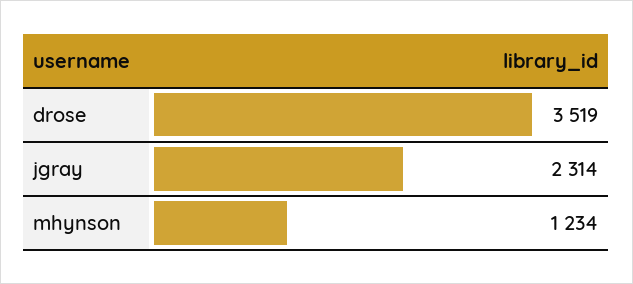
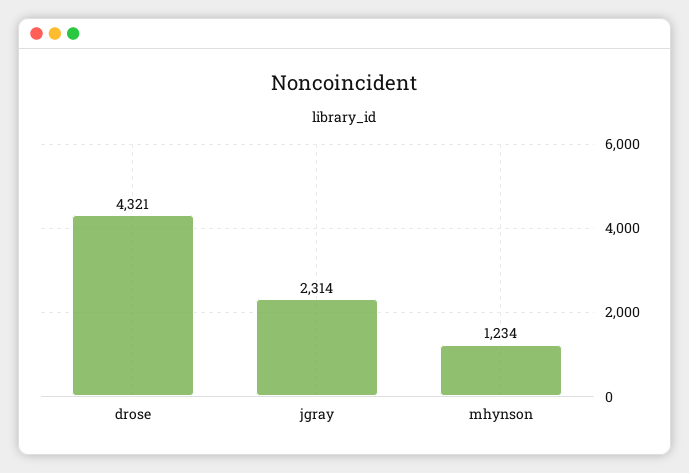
drose: 3519 -> 4321

